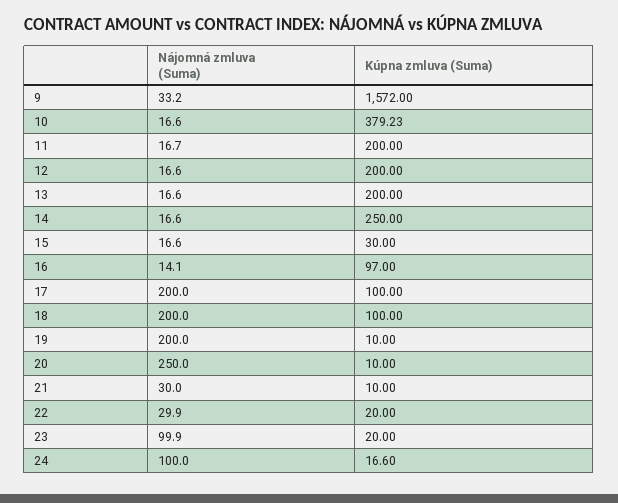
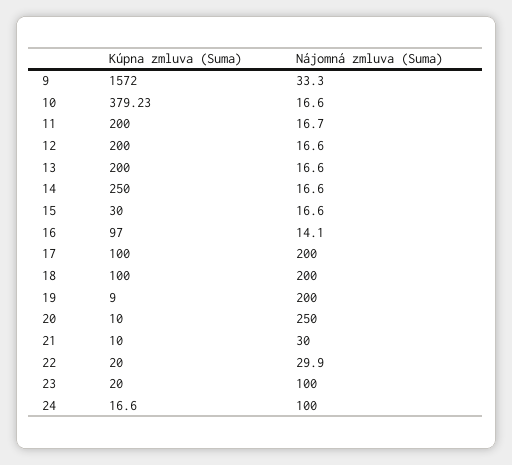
Nájomná zmluva (Suma), 9: 33.2 -> 33.3
Kúpna zmluva (Suma), 19: 10 -> 9
Nájomná zmluva (Suma), 23: 99.9 -> 100

